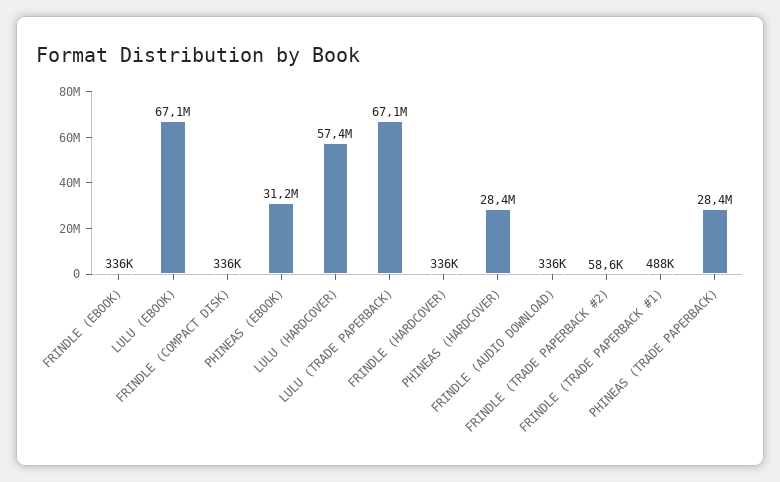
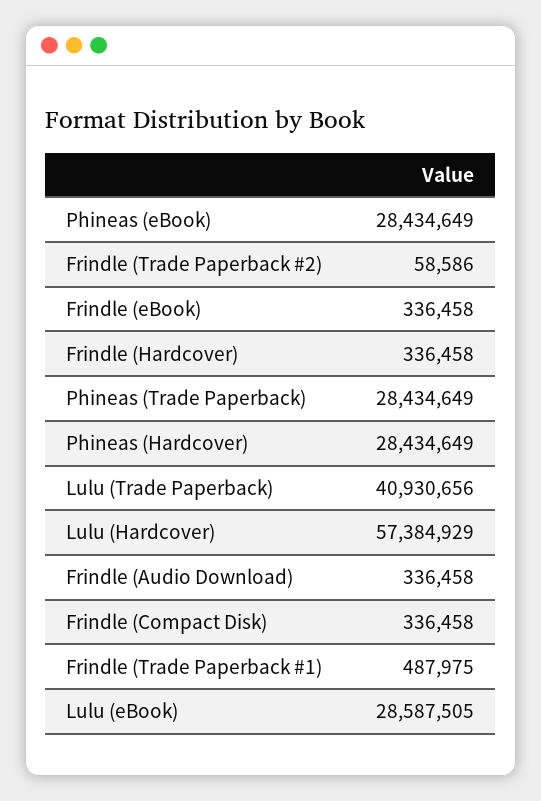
LULU (EBOOK): 67100000 -> 28587505
PHINEAS (EBOOK): 31200000 -> 28434649
LULU (TRADE PAPERBACK): 67100000 -> 40930656

